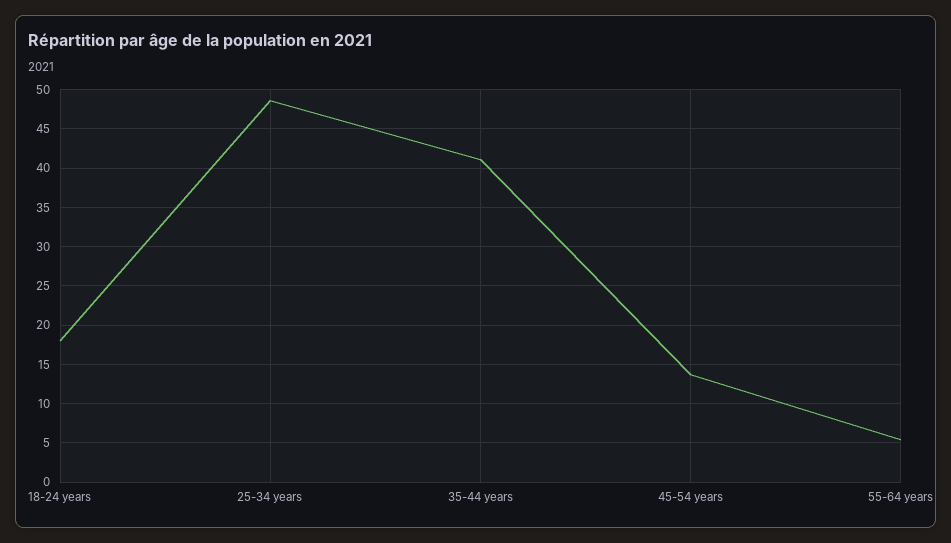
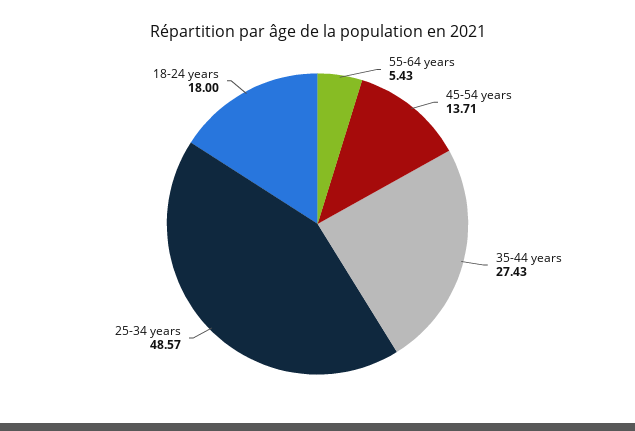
35-44 years: 41 -> 27.43

